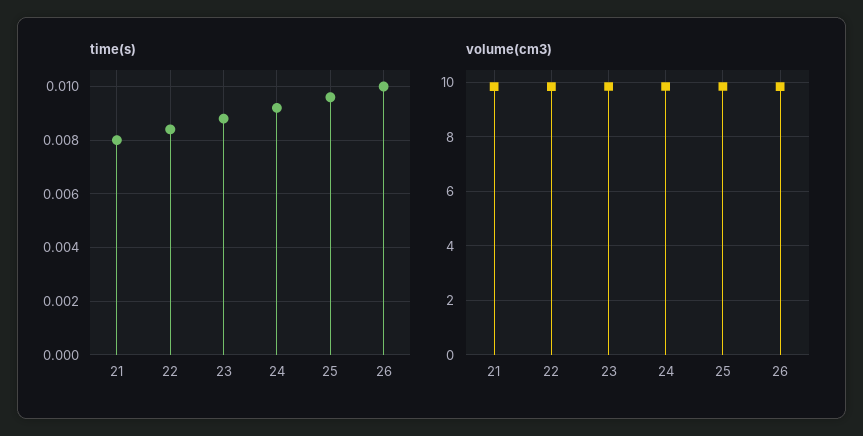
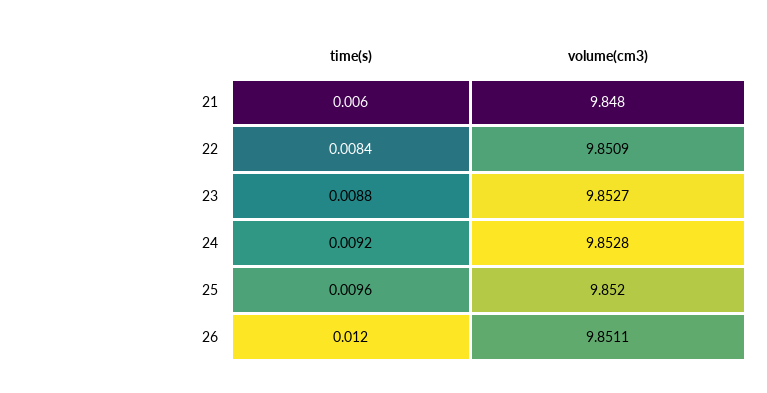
time(s), 21: 0.008 -> 0.006
time(s), 26: 0.01 -> 0.012

